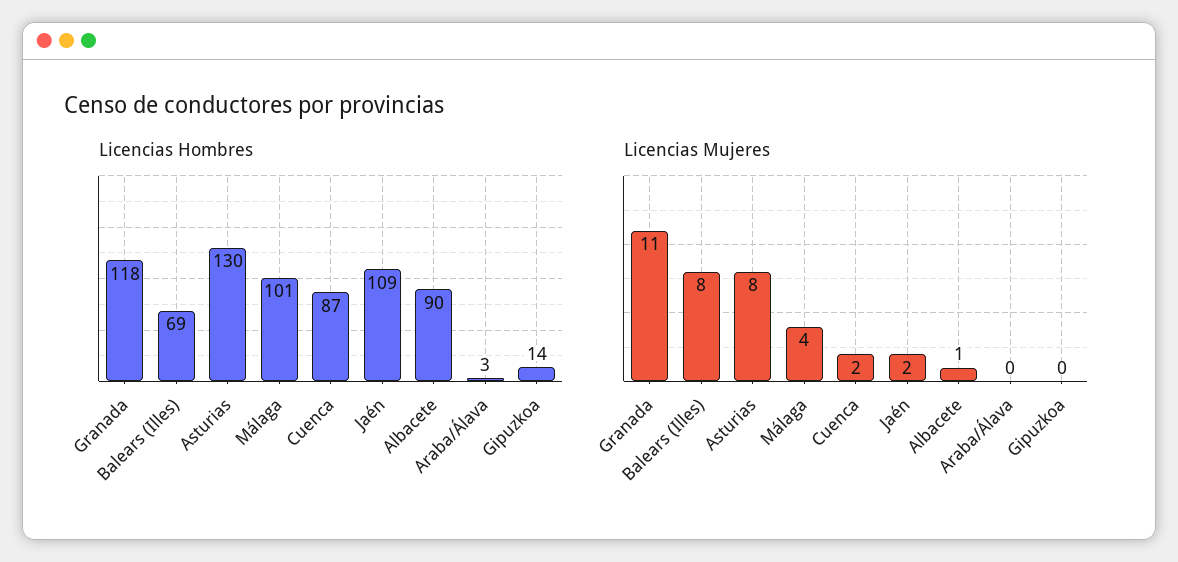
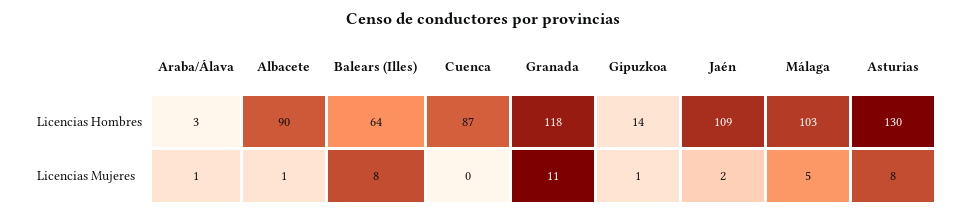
Licencias Hombres, Balears (Illes): 69 -> 64
Licencias Hombres, Málaga: 101 -> 103
Licencias Mujeres, Málaga: 4 -> 5
Licencias Mujeres, Cuenca: 2 -> 0
Licencias Mujeres, Araba/Álava: 0 -> 1
Licencias Mujeres, Gipuzkoa: 0 -> 1

